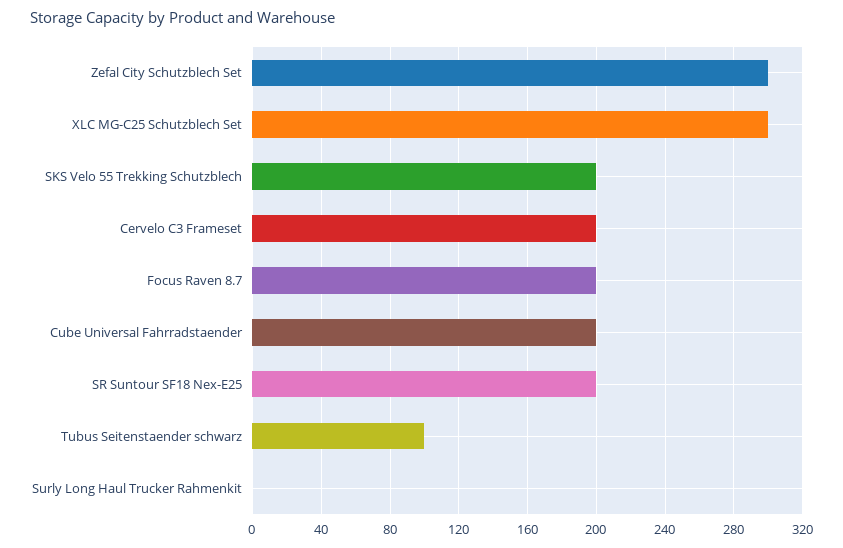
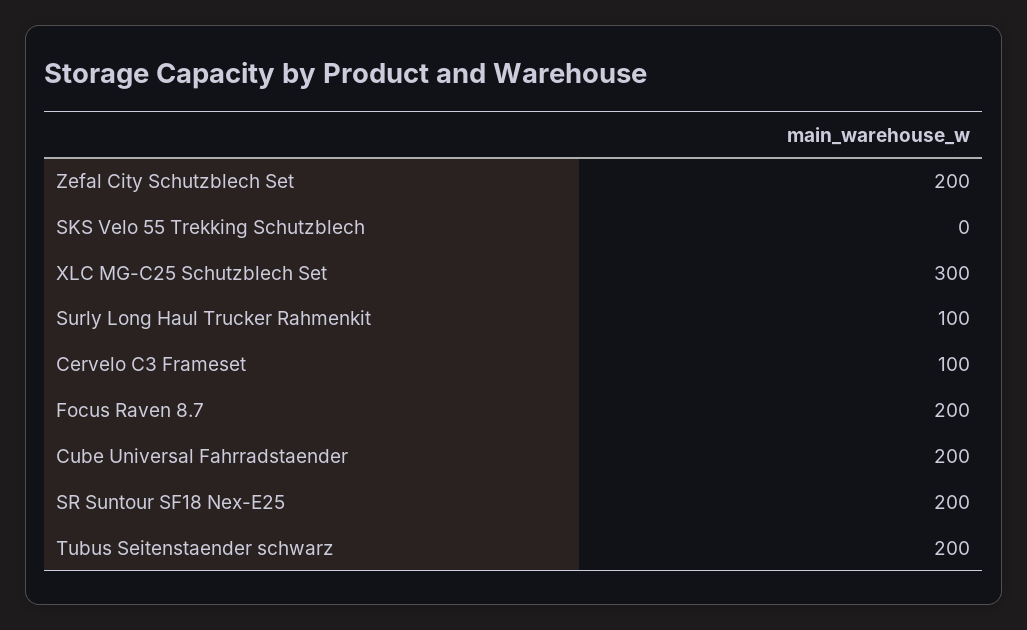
Zefal City Schutzblech Set: 300 -> 200
SKS Velo 55 Trekking Schutzblech: 200 -> 0
Cervelo C3 Frameset: 200 -> 100
Tubus Seitenstaender schwarz: 100 -> 200
Surly Long Haul Trucker Rahmenkit: 0 -> 100

